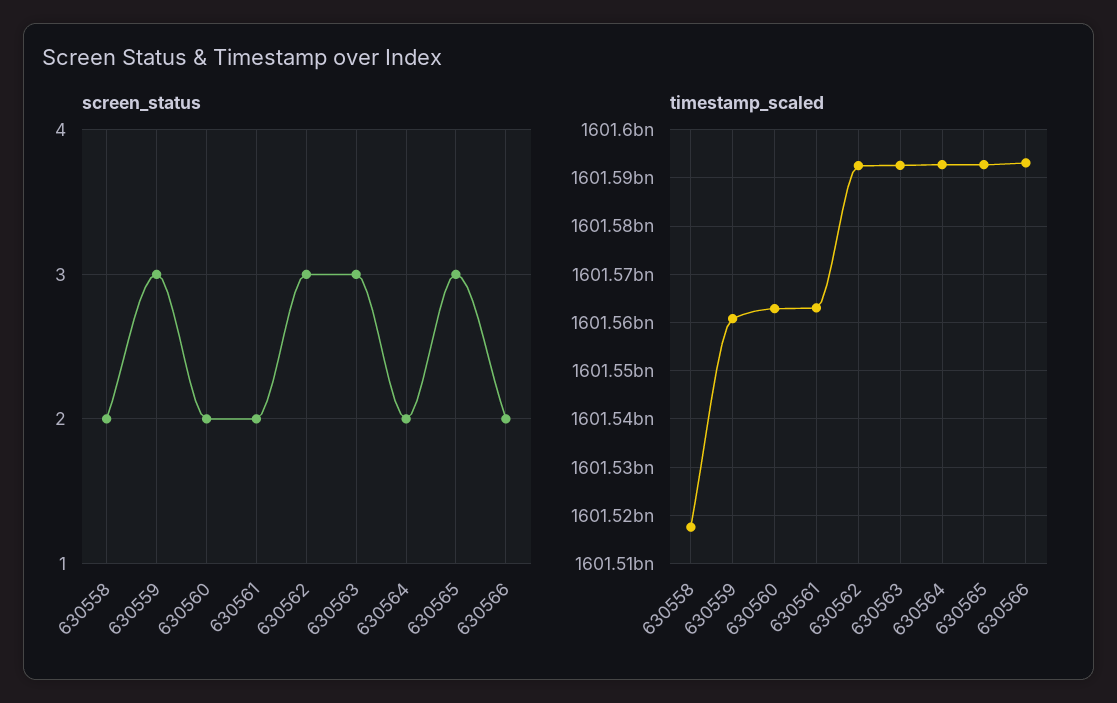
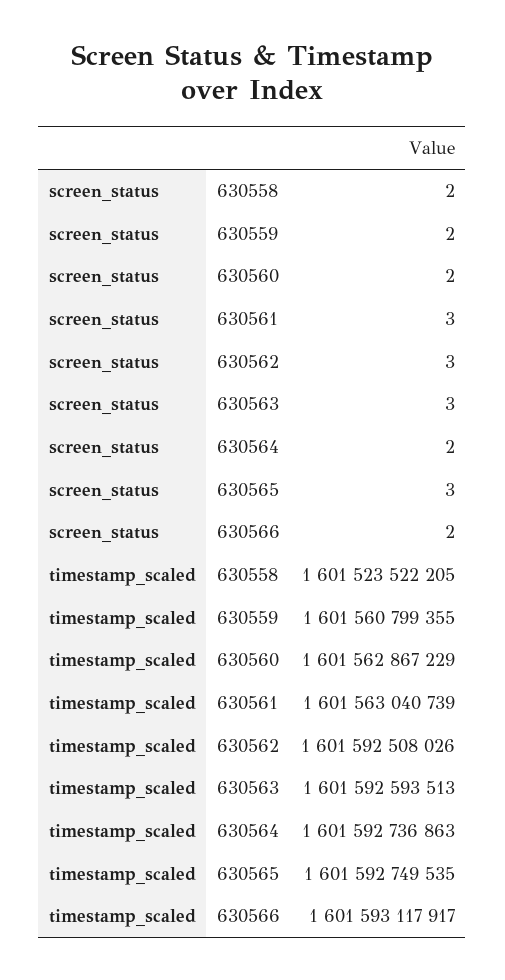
screen_status, 630559: 3 -> 2
screen_status, 630561: 2 -> 3
timestamp_scaled, 630558: 1601518000000 -> 1601523522205

